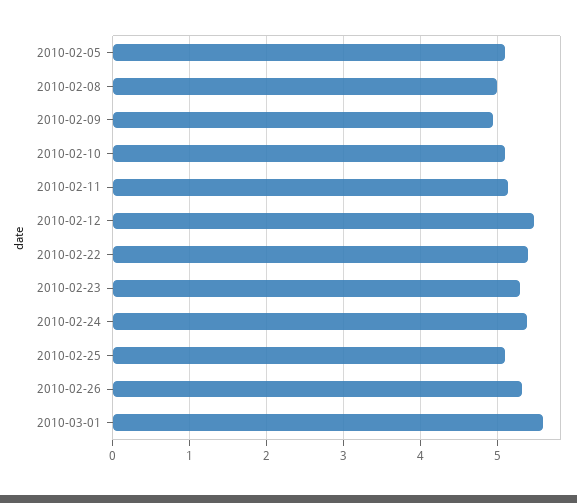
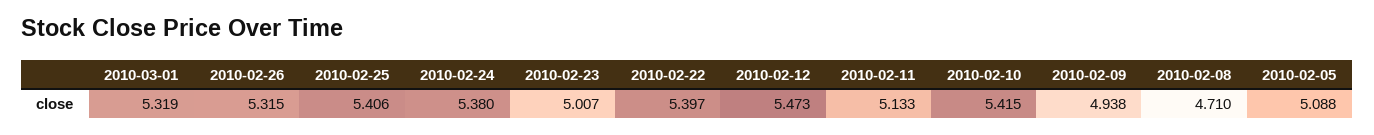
2010-02-08: 5 -> 4.71
2010-02-10: 5.1 -> 5.415
2010-02-23: 5.3 -> 5.007
2010-02-25: 5.1 -> 5.406
2010-03-01: 5.6 -> 5.319

